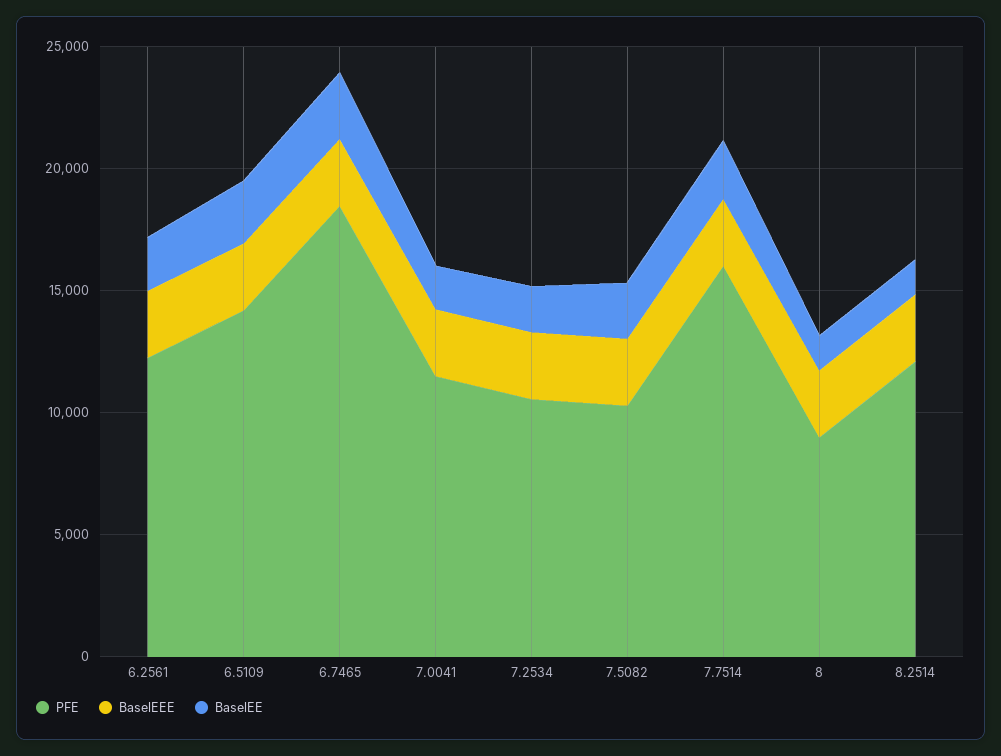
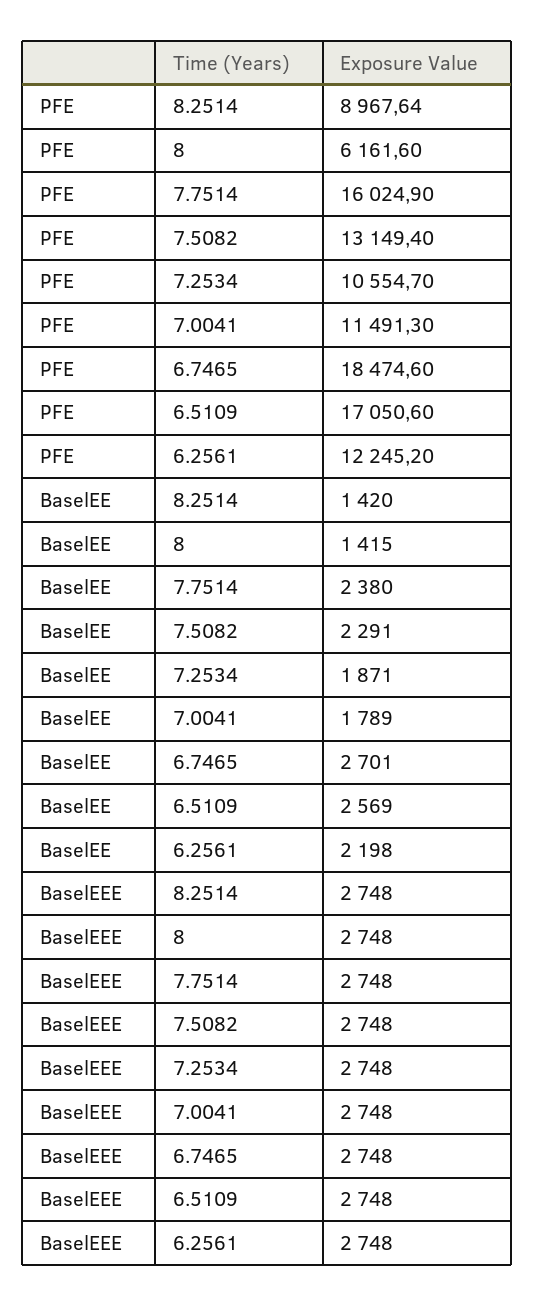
PFE, 6.5109: 14000 -> 17050.6
PFE, 7.5082: 10000 -> 13149.4
PFE, 8: 9000 -> 6161.6
PFE, 8.2514: 12000 -> 8967.64

